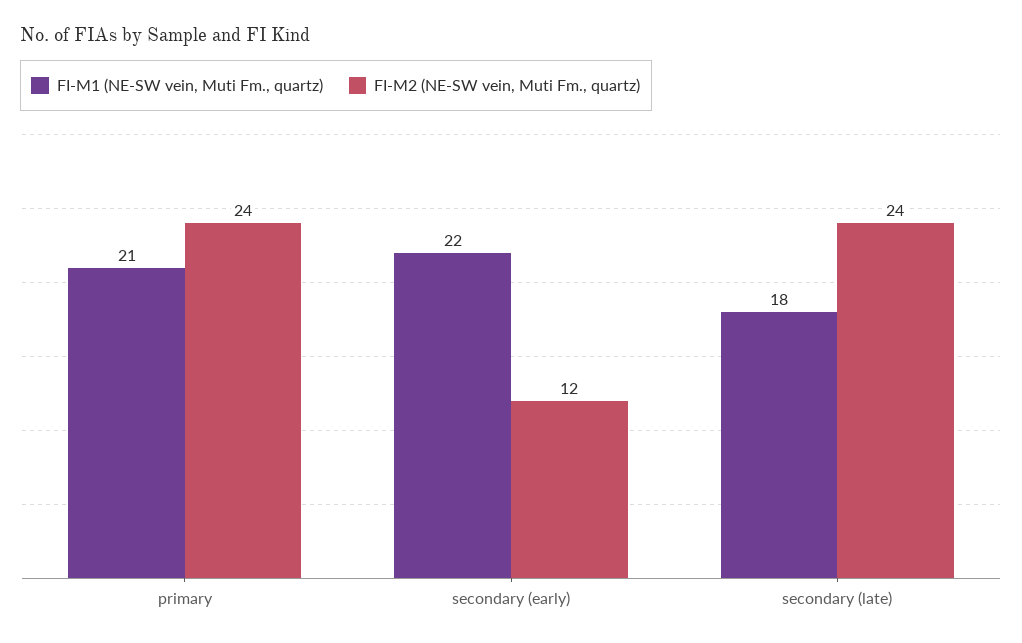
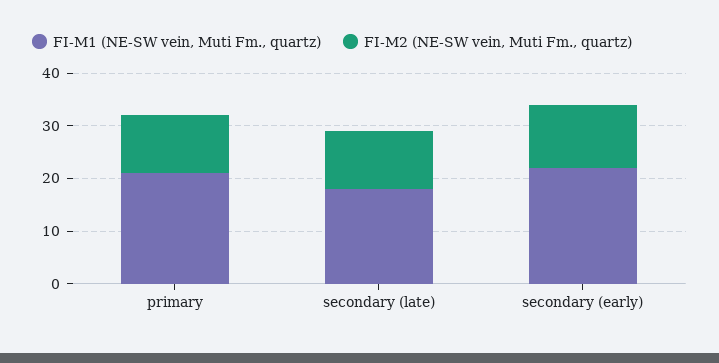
FI-M2 (NE-SW vein, Muti Fm., quartz), primary: 24 -> 10
FI-M2 (NE-SW vein, Muti Fm., quartz), secondary (late): 24 -> 10

